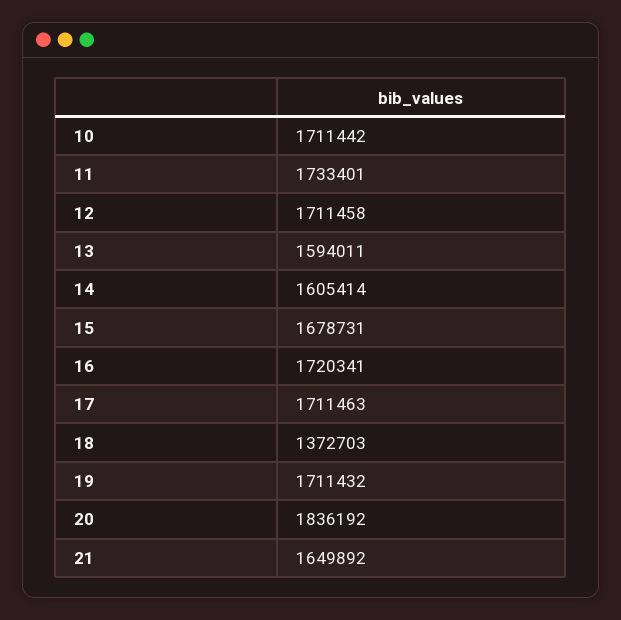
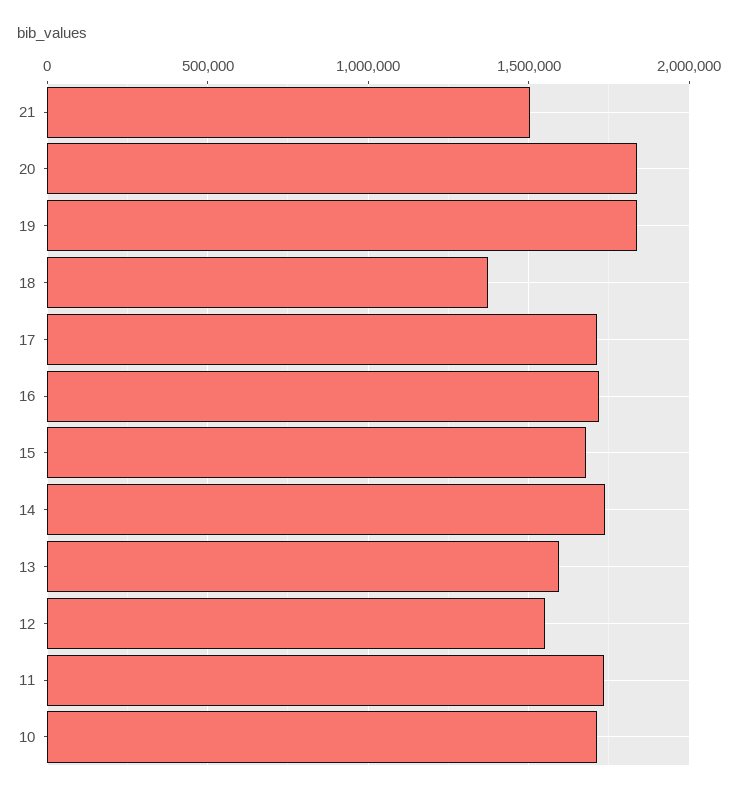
12: 1711458 -> 1550000
14: 1605414 -> 1750000
19: 1711432 -> 1850000
21: 1649892 -> 1500000

